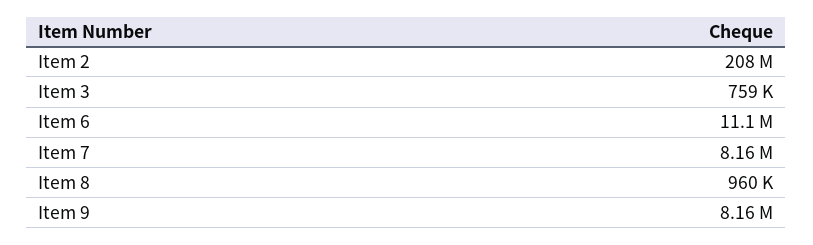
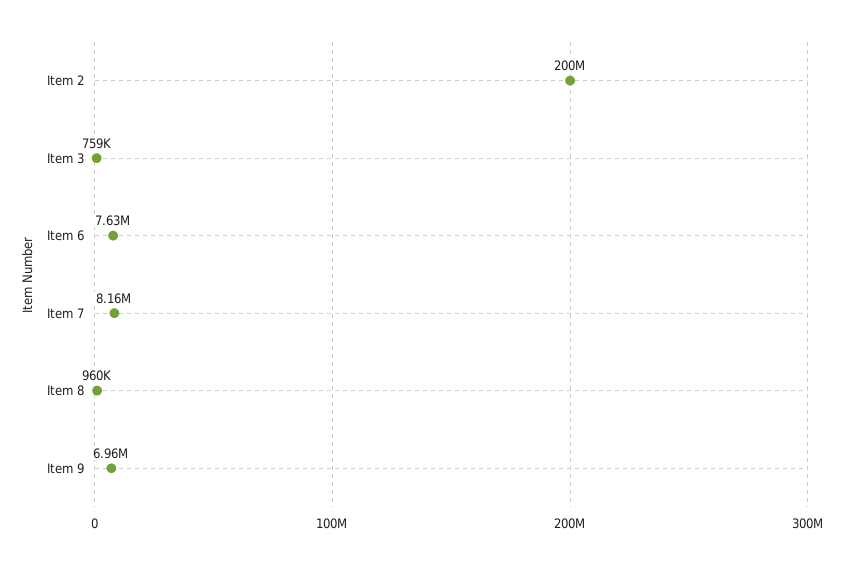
Item 2: 208000000 -> 200000000
Item 6: 11100000 -> 7630000
Item 9: 8160000 -> 6960000

